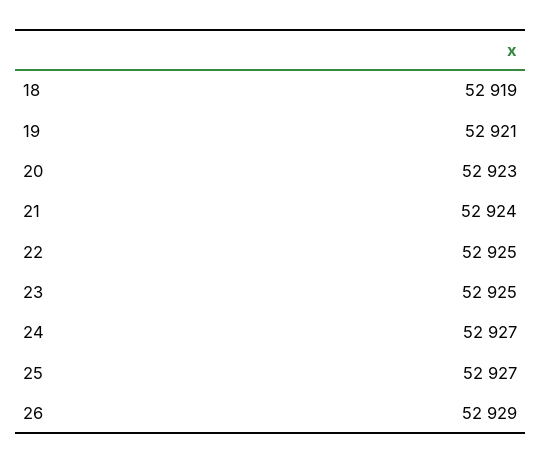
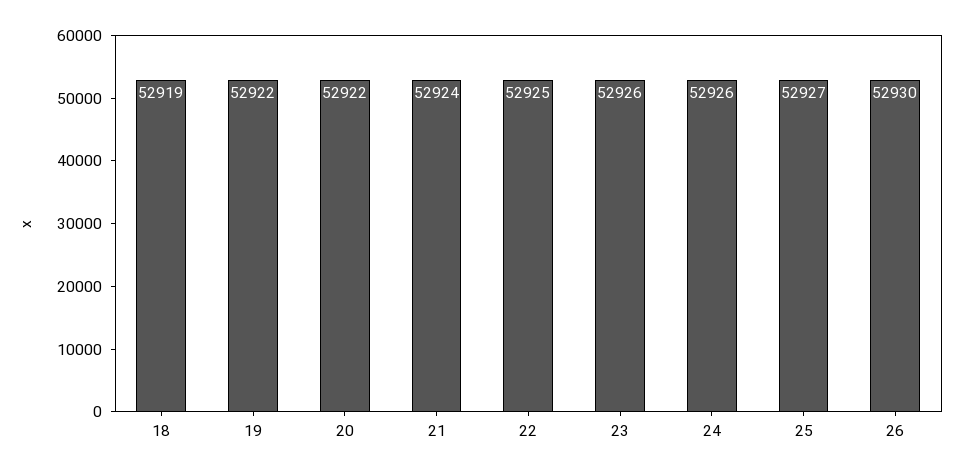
19: 52921 -> 52922
20: 52923 -> 52922
23: 52925 -> 52926
24: 52927 -> 52926
26: 52929 -> 52930

